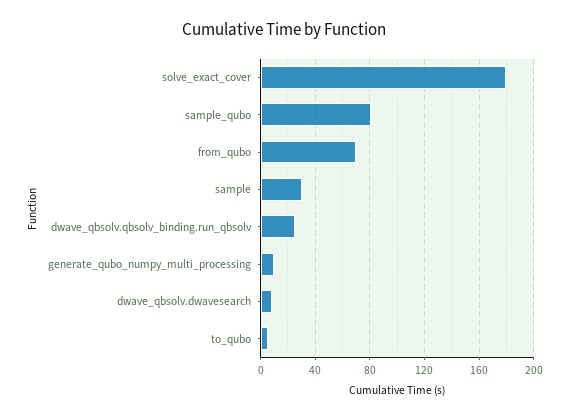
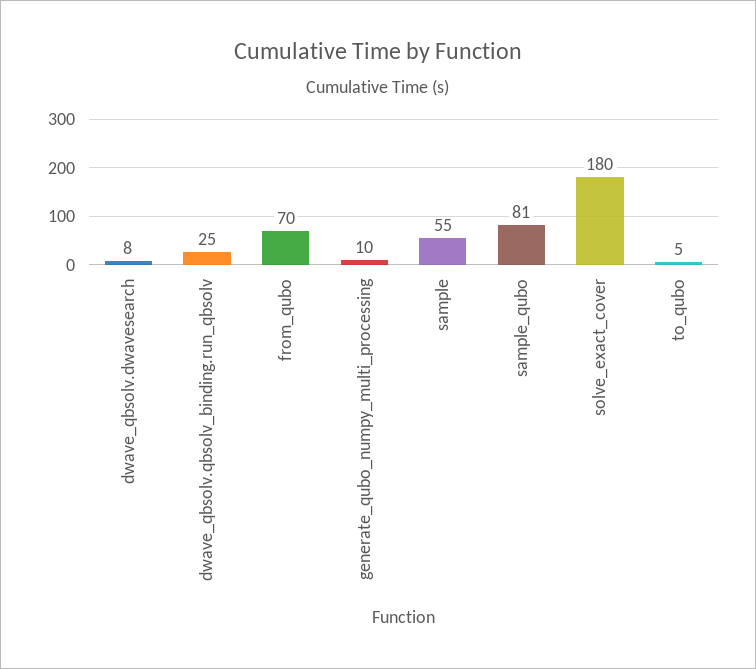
sample: 30 -> 55

